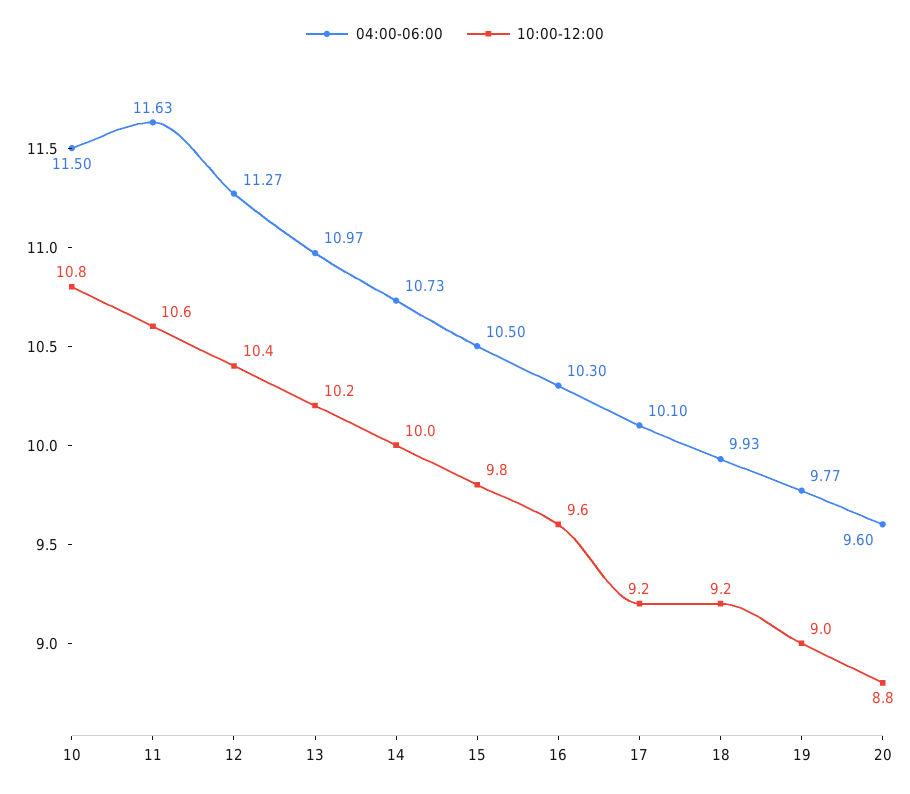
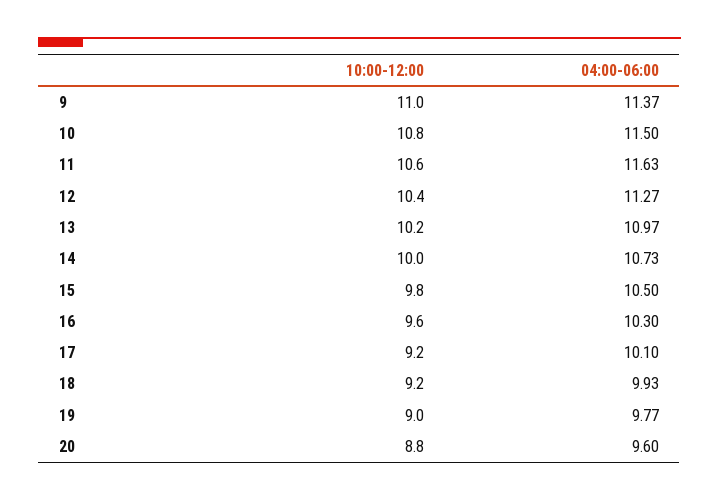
10:00-12:00, 9: none -> 11
04:00-06:00, 9: none -> 11.37

